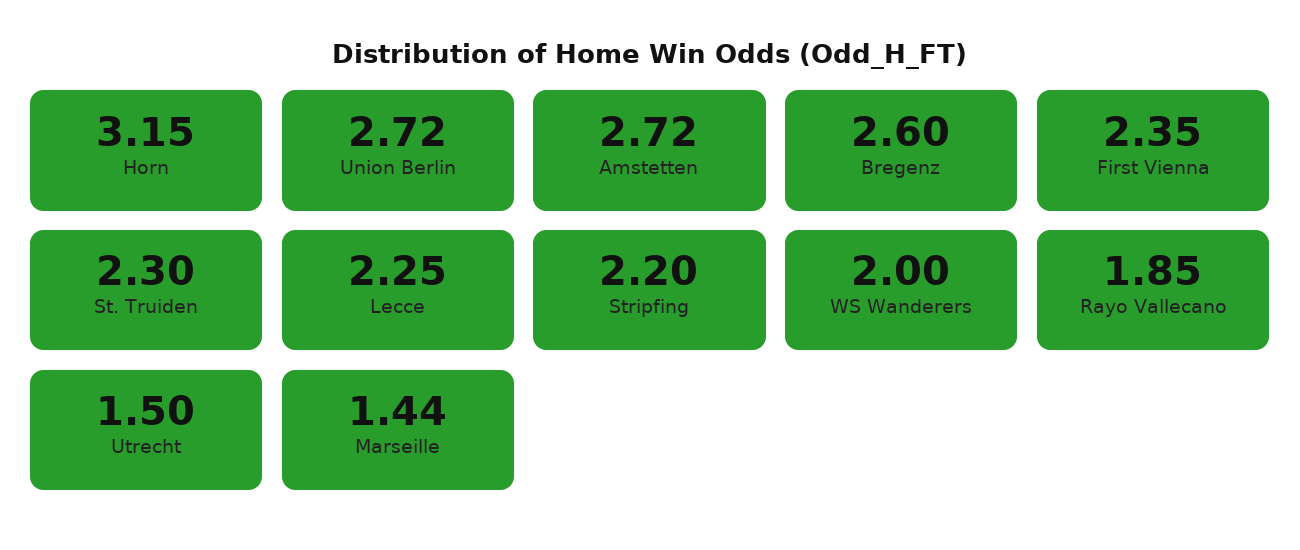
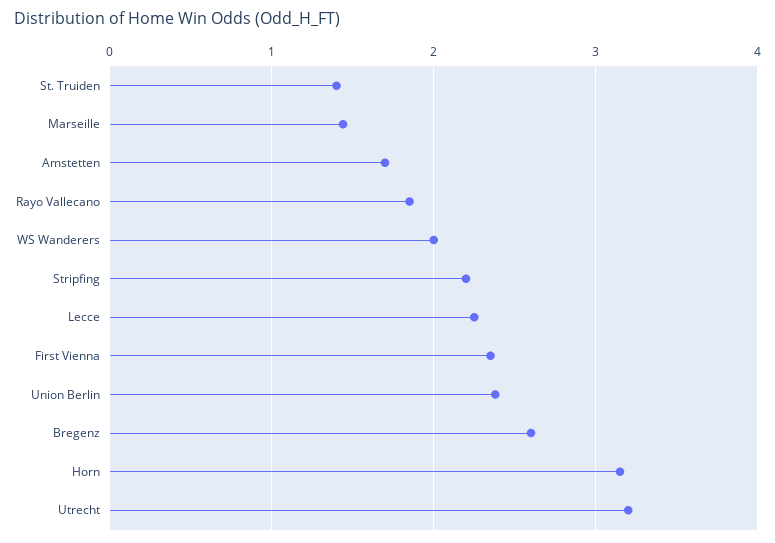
Union Berlin: 2.72 -> 2.4
Amstetten: 2.72 -> 1.7
St. Truiden: 2.3 -> 1.4
Utrecht: 1.5 -> 3.2

